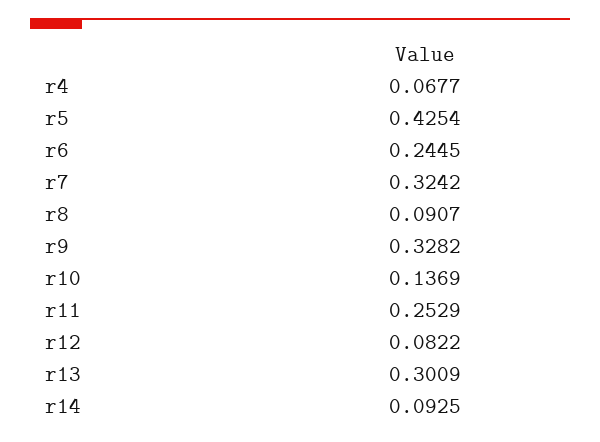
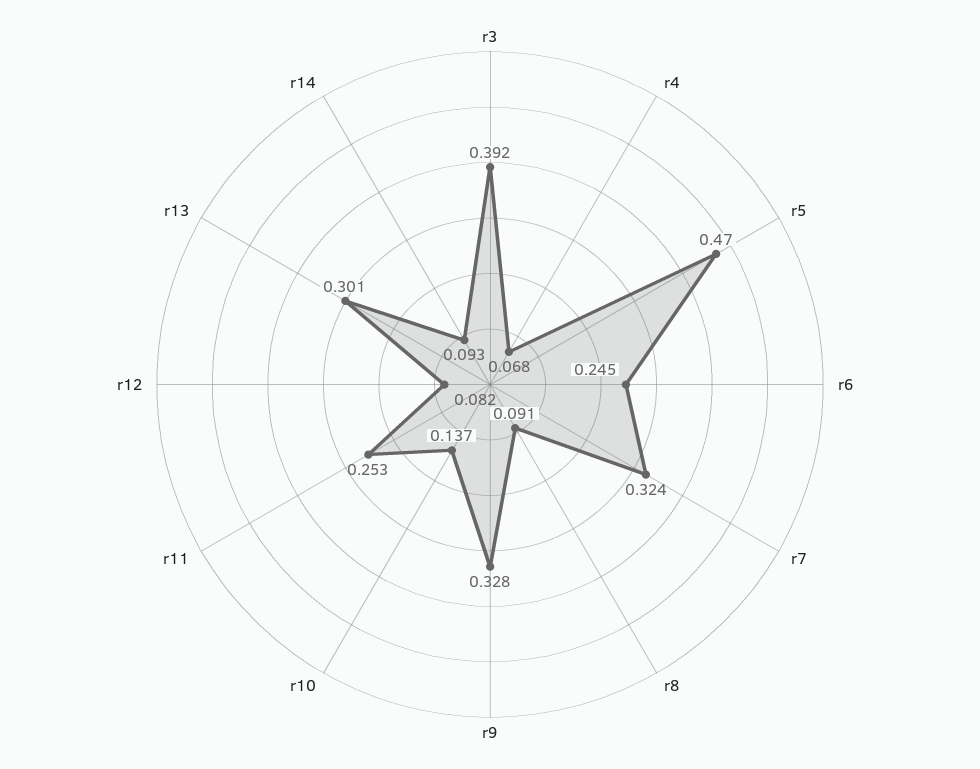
r5: 0.4254 -> 0.47
r3: none -> 0.392

